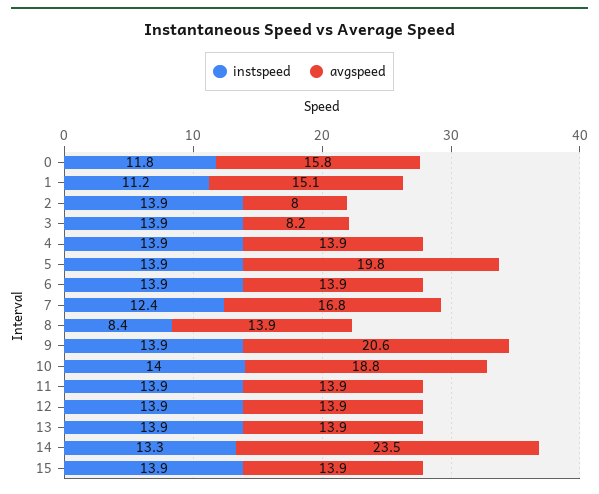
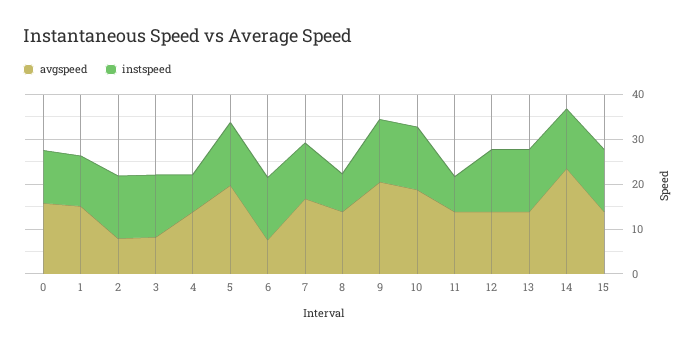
instspeed, 4: 13.9 -> 8
avgspeed, 6: 13.9 -> 8
instspeed, 11: 13.9 -> 8

